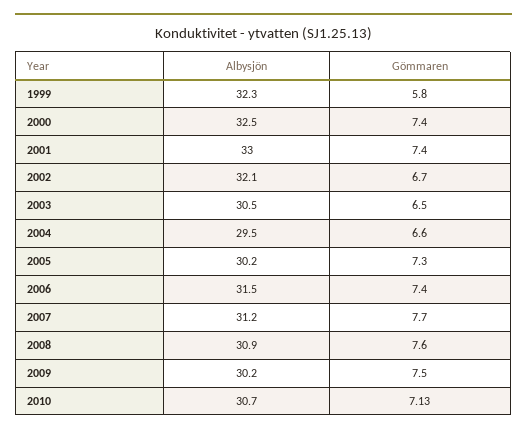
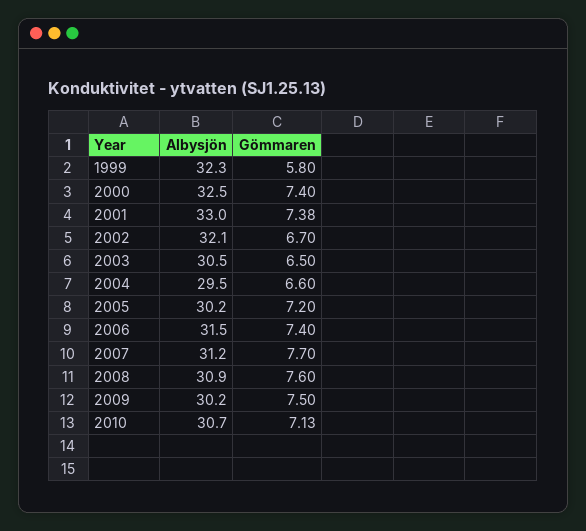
Gömmaren, 2001: 7.4 -> 7.38
Gömmaren, 2005: 7.3 -> 7.2

